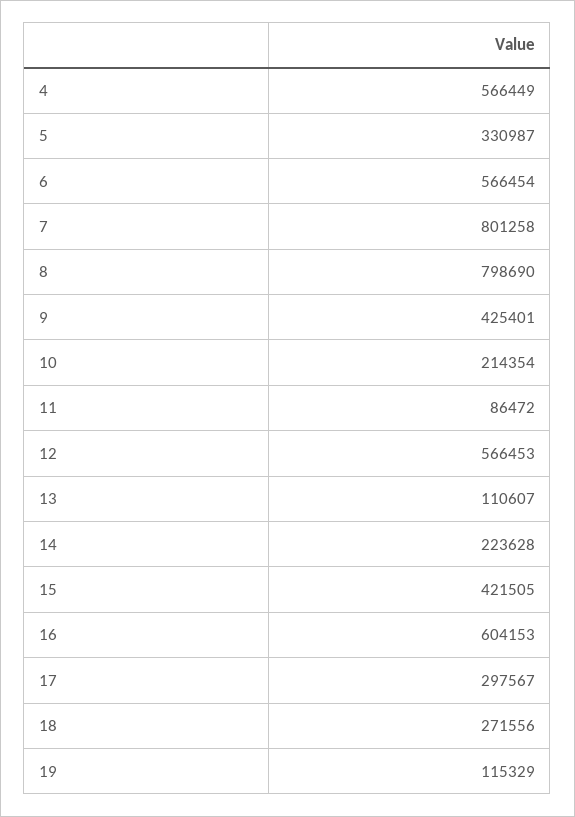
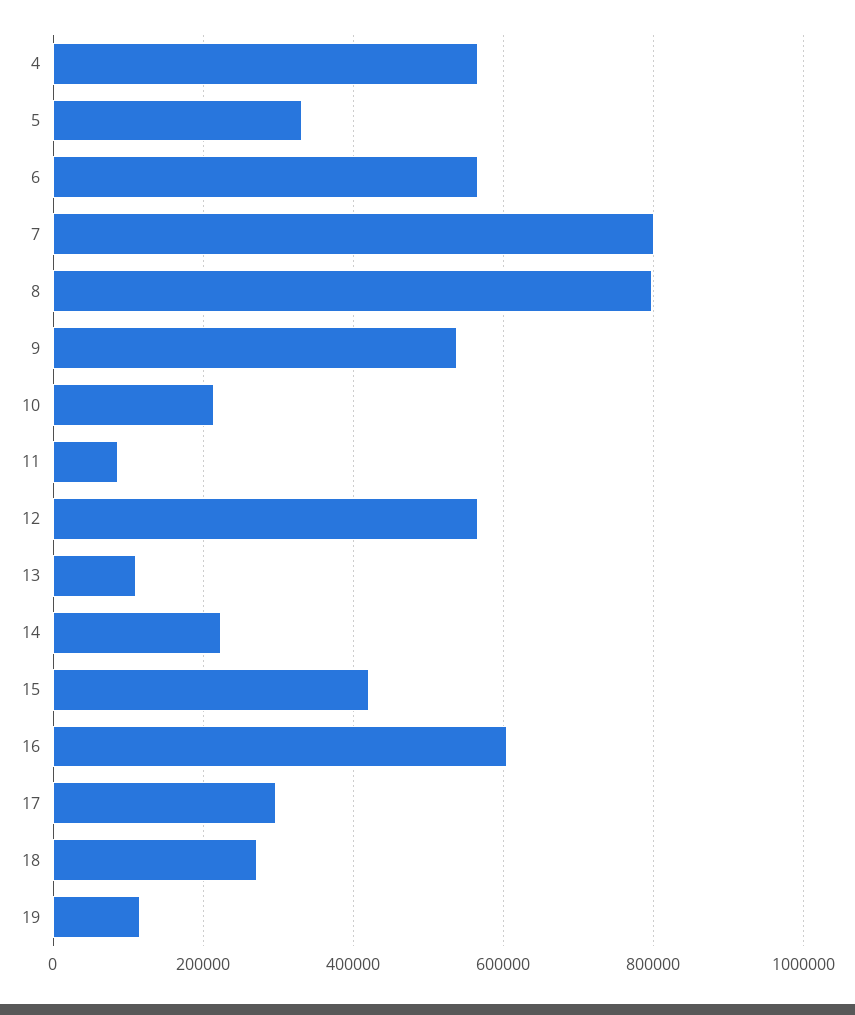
9: 425401 -> 540000

